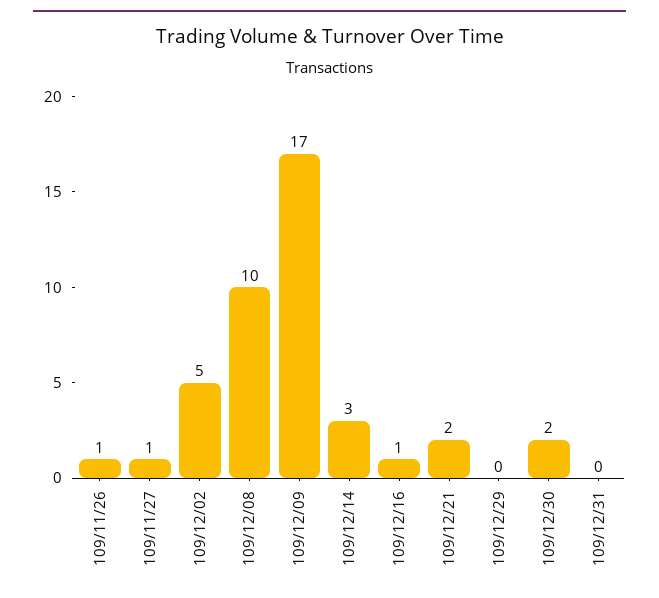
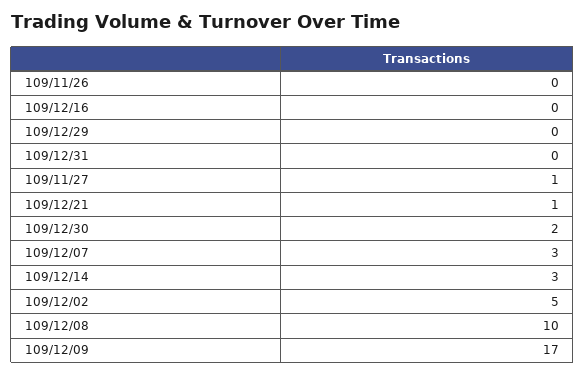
109/11/26: 1 -> 0
109/12/16: 1 -> 0
109/12/21: 2 -> 1
109/12/07: none -> 3

